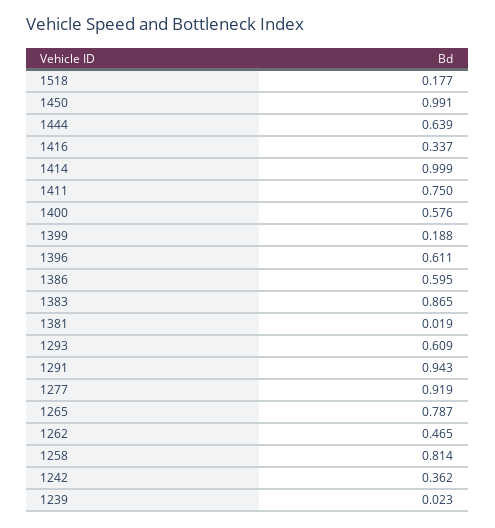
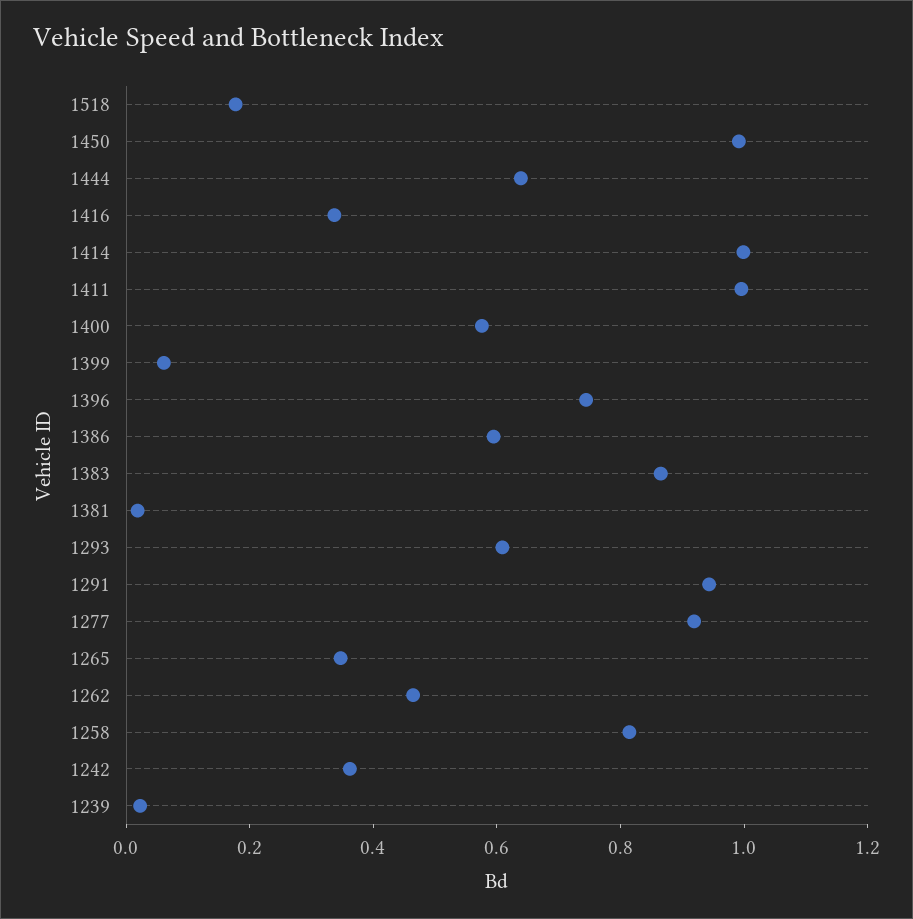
1411: 0.75 -> 1
1399: 0.188 -> 0.05
1396: 0.611 -> 0.75
1265: 0.787 -> 0.35

